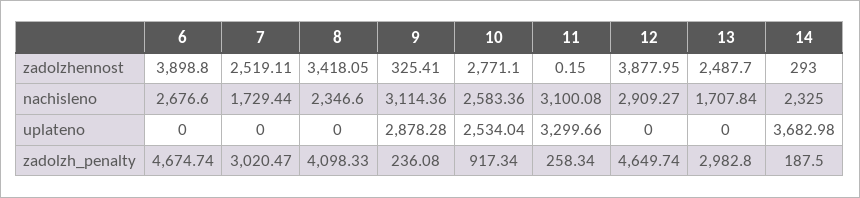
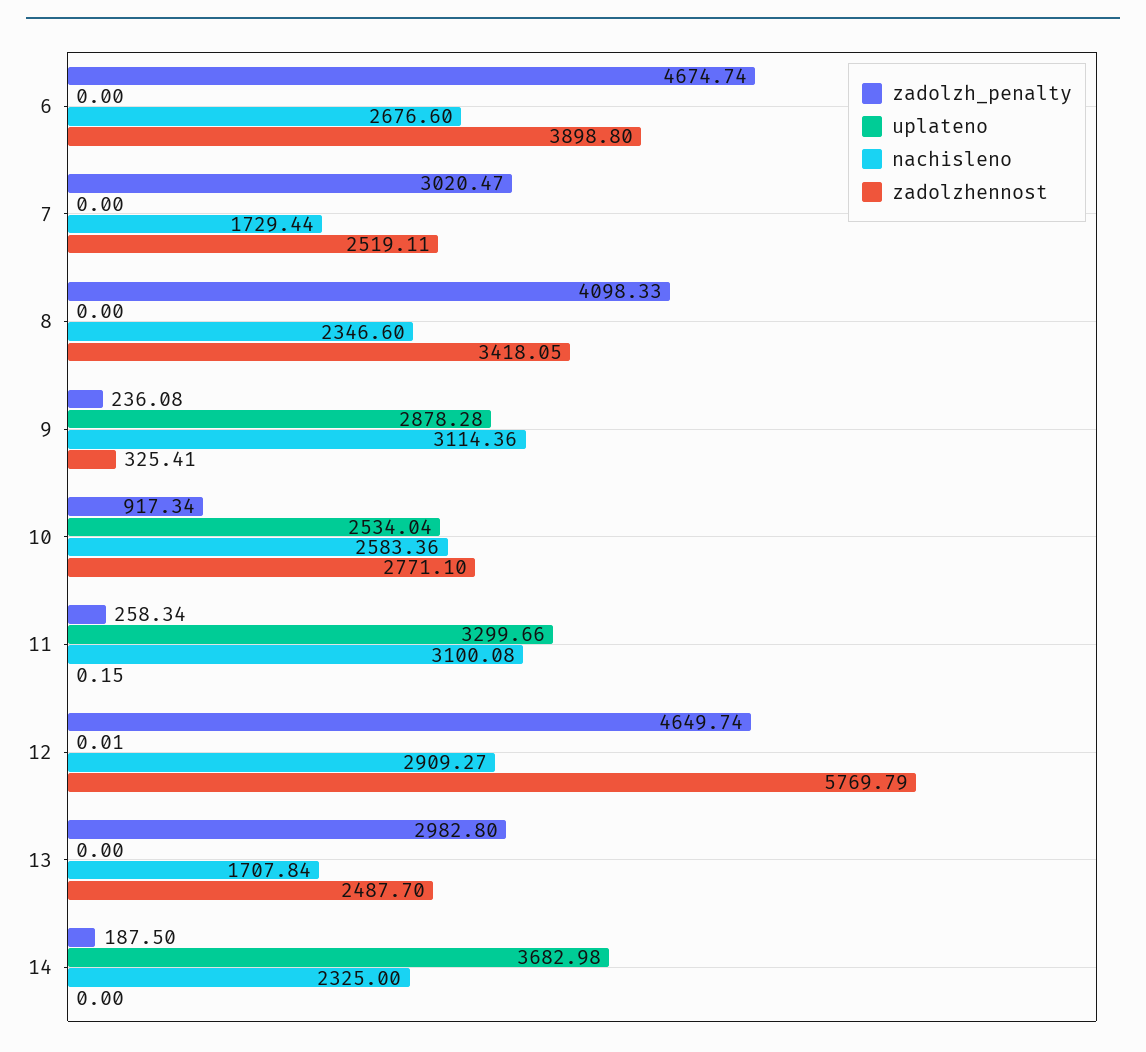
zadolzhennost, 12: 3877.95 -> 5769.79
zadolzhennost, 14: 293 -> 0
uplateno, 12: 0 -> 0.01

